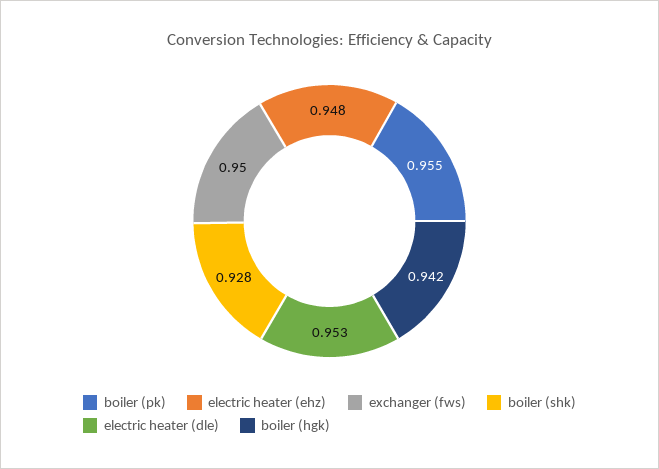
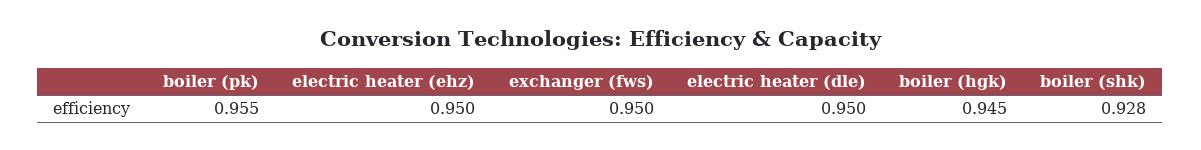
electric heater (ehz): 0.948 -> 0.95
electric heater (dle): 0.953 -> 0.95
boiler (hgk): 0.942 -> 0.945

